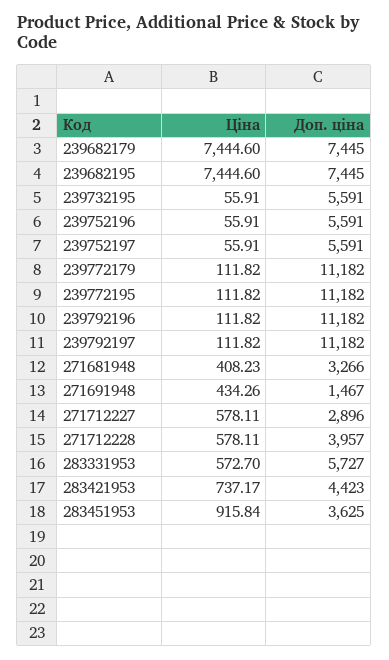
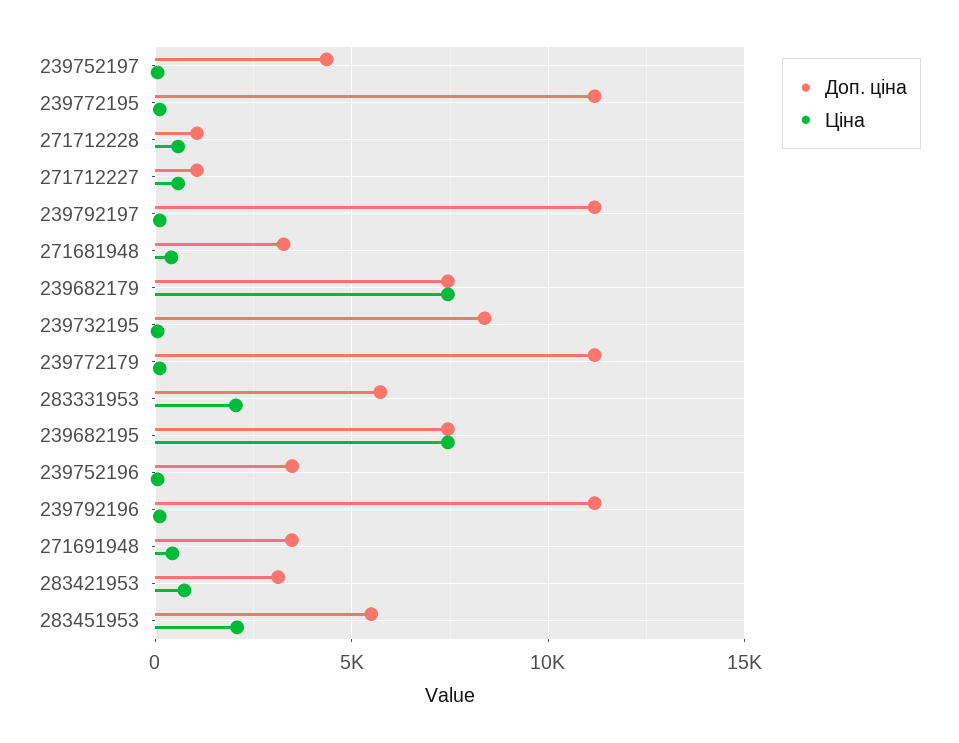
Доп. ціна, 239732195: 5591 -> 8500
Доп. ціна, 239752196: 5591 -> 3500
Доп. ціна, 239752197: 5591 -> 4500
Доп. ціна, 271691948: 1467 -> 3500
Доп. ціна, 271712227: 2896 -> 1000
Доп. ціна, 271712228: 3957 -> 1000
Ціна, 283331953: 572.7 -> 2000
Доп. ціна, 283421953: 4423 -> 3000
Ціна, 283451953: 915.84 -> 2000
Доп. ціна, 283451953: 3625 -> 5500

